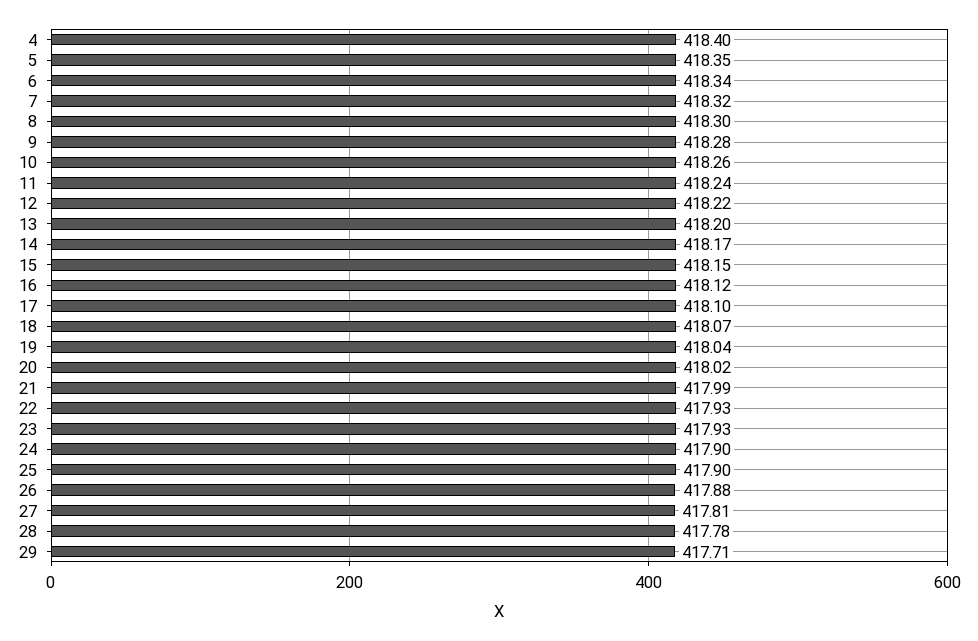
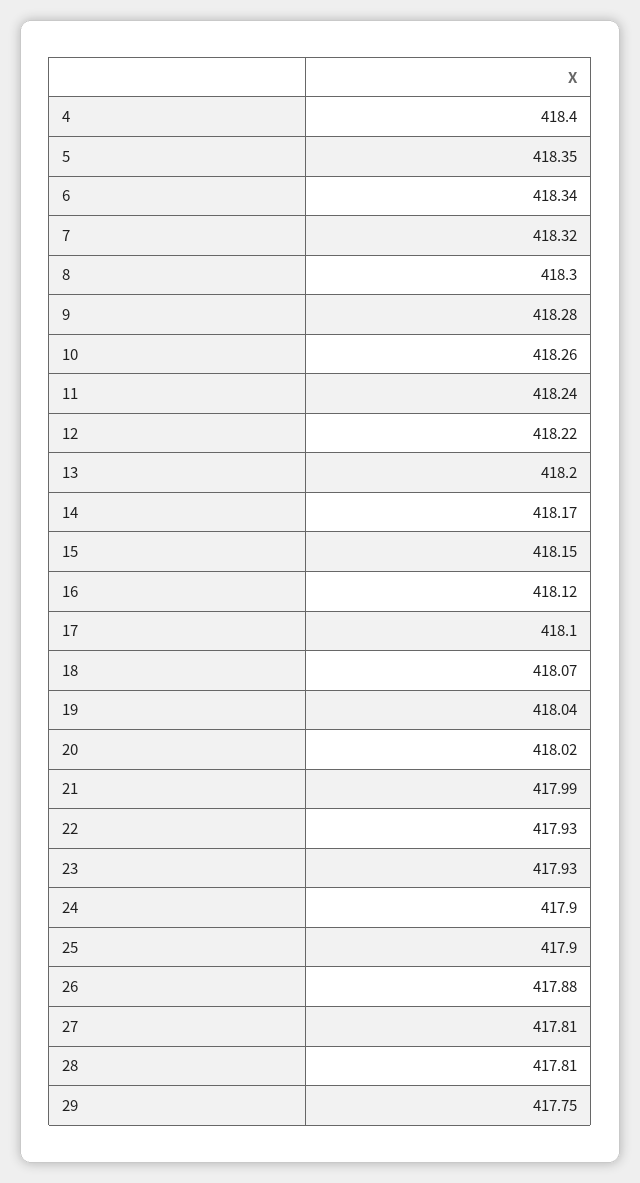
28: 417.78 -> 417.81
29: 417.71 -> 417.75

